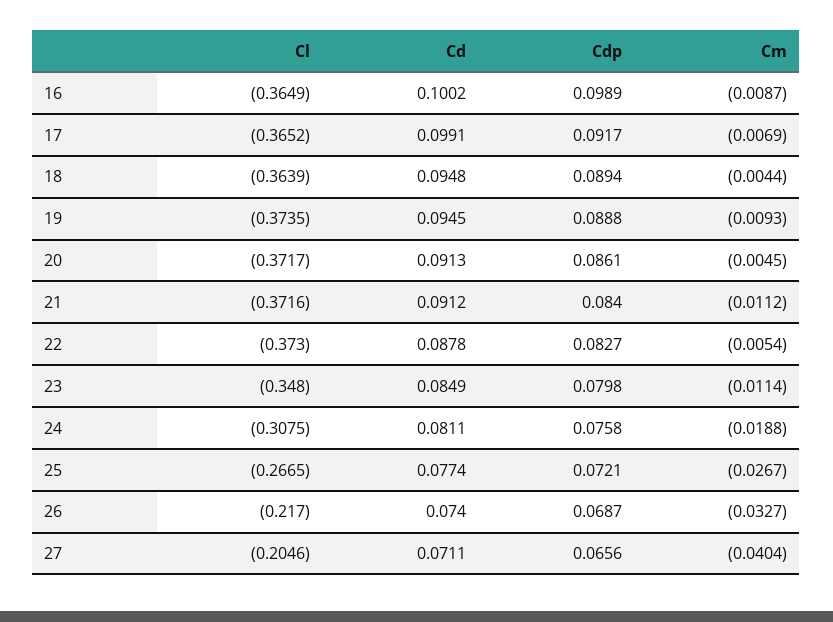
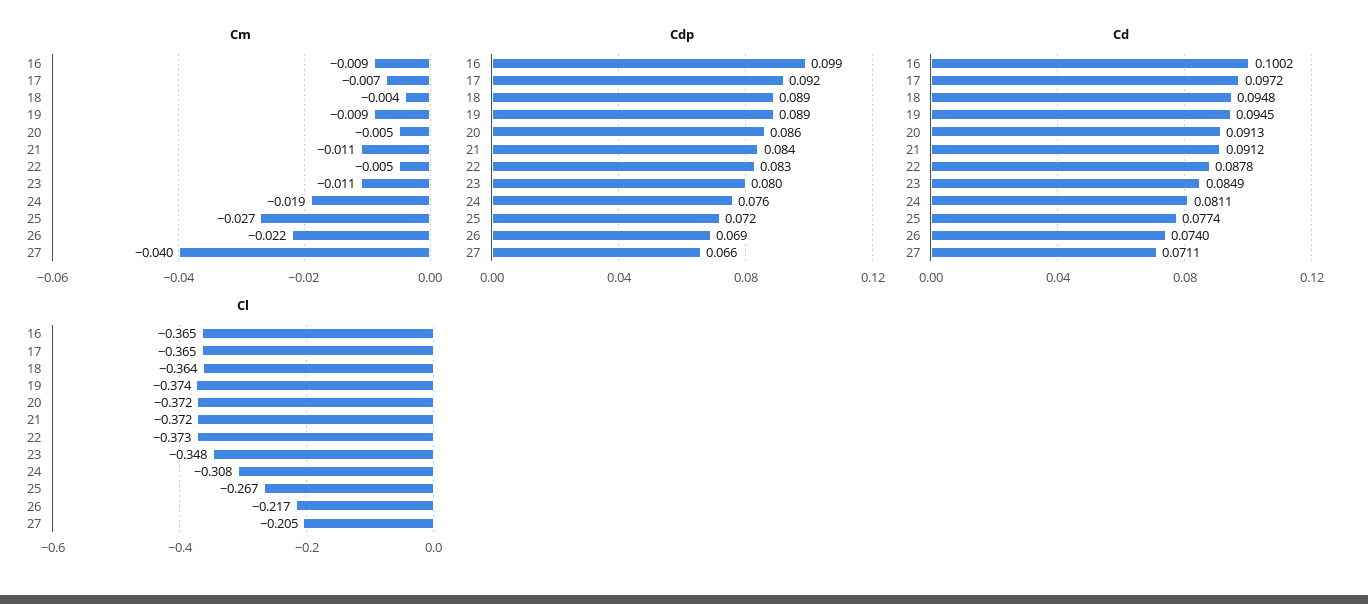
Cd, 17: 0.0991 -> 0.0972
Cm, 26: -0.0327 -> -0.022

